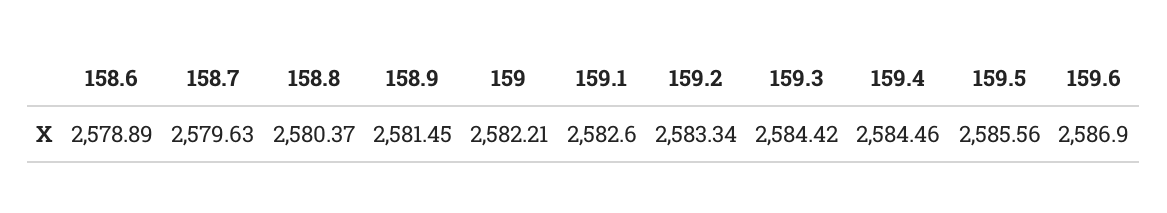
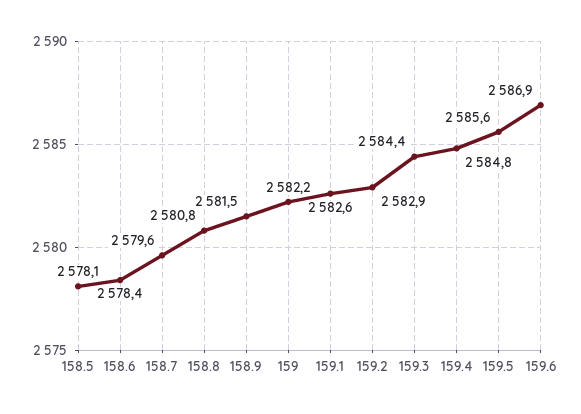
158.6: 2578.89 -> 2578.4
158.8: 2580.37 -> 2580.8
159.2: 2583.34 -> 2582.9
159.4: 2584.46 -> 2584.8
158.5: none -> 2578.1

